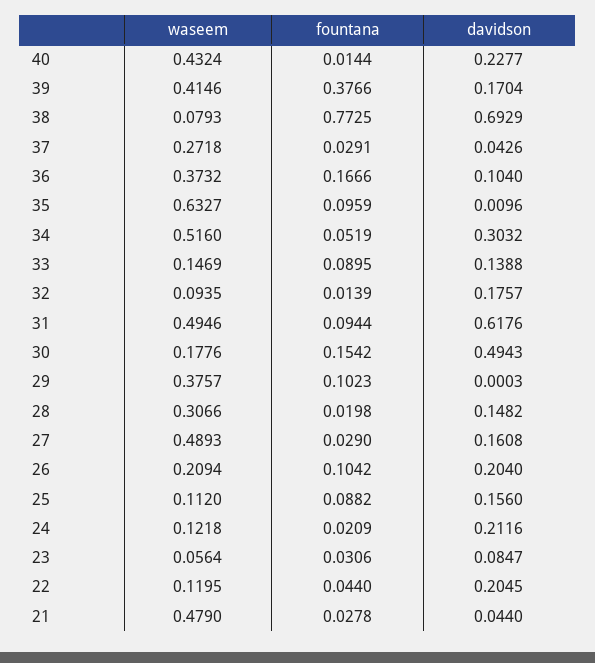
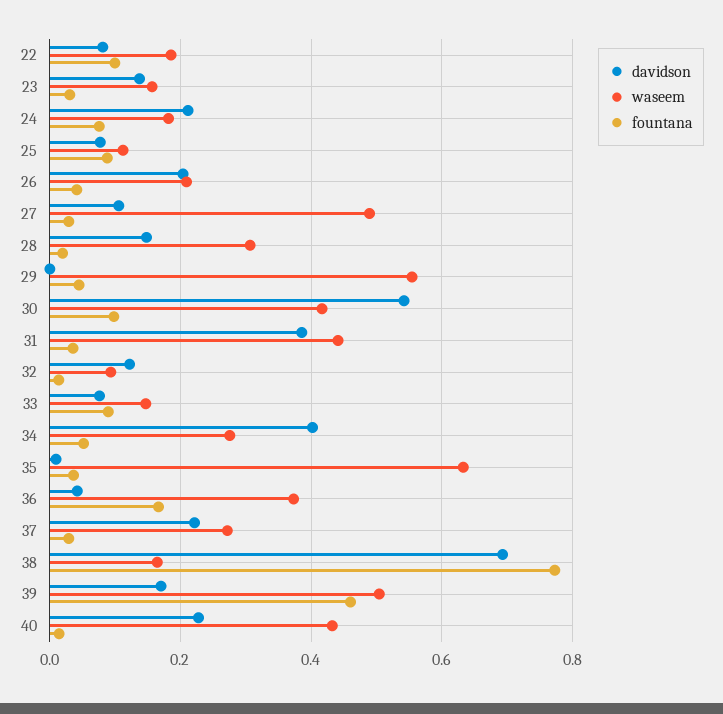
waseem, 39: 0.4146 -> 0.5
fountana, 39: 0.3766 -> 0.46
waseem, 38: 0.0793 -> 0.16
davidson, 37: 0.0426 -> 0.22
davidson, 36: 0.104 -> 0.04
fountana, 35: 0.0959 -> 0.04
waseem, 34: 0.516 -> 0.28
davidson, 34: 0.3032 -> 0.4
davidson, 33: 0.1388 -> 0.08
davidson, 32: 0.1757 -> 0.12
waseem, 31: 0.4946 -> 0.44
fountana, 31: 0.0944 -> 0.04
davidson, 31: 0.6176 -> 0.38
waseem, 30: 0.1776 -> 0.42
fountana, 30: 0.1542 -> 0.1
davidson, 30: 0.4943 -> 0.54
waseem, 29: 0.3757 -> 0.56
fountana, 29: 0.1023 -> 0.04
davidson, 27: 0.1608 -> 0.1
fountana, 26: 0.1042 -> 0.04
davidson, 25: 0.156 -> 0.08
waseem, 24: 0.1218 -> 0.18
fountana, 24: 0.0209 -> 0.08
waseem, 23: 0.0564 -> 0.16
davidson, 23: 0.0847 -> 0.14
waseem, 22: 0.1195 -> 0.18
fountana, 22: 0.044 -> 0.1
davidson, 22: 0.2045 -> 0.08
waseem, 21: 0.479 -> none
fountana, 21: 0.0278 -> none
davidson, 21: 0.044 -> none

